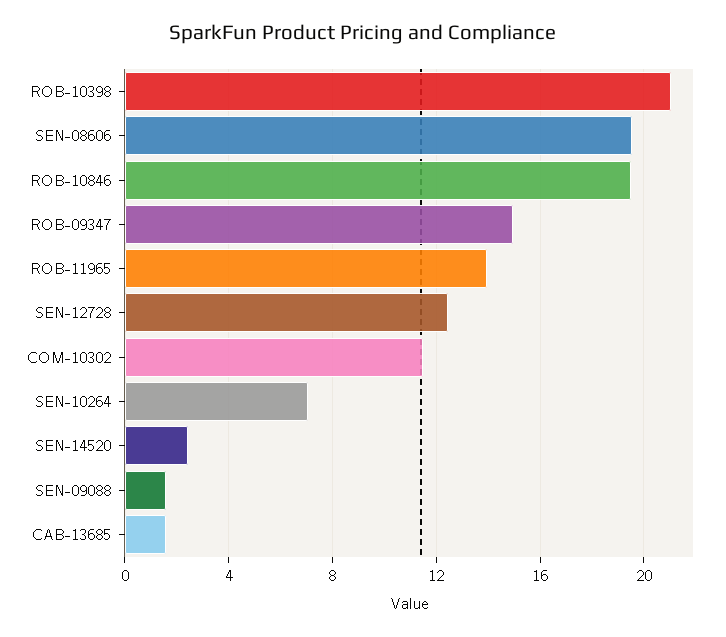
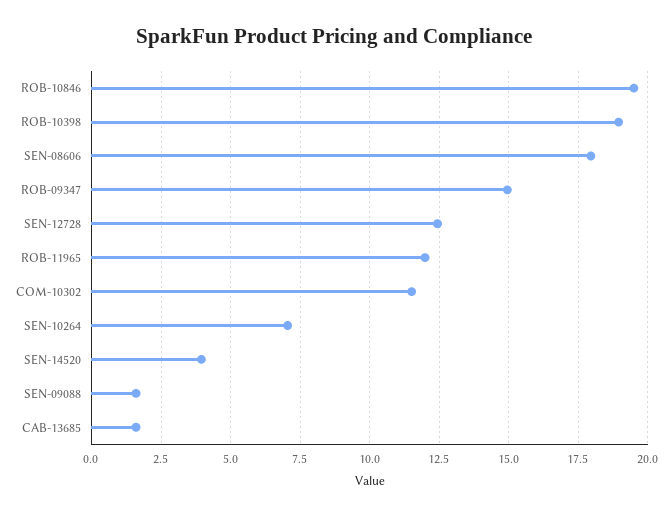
ROB-10398: 21 -> 19
SEN-08606: 19.5 -> 18
ROB-11965: 14 -> 12
SEN-14520: 2.5 -> 4

